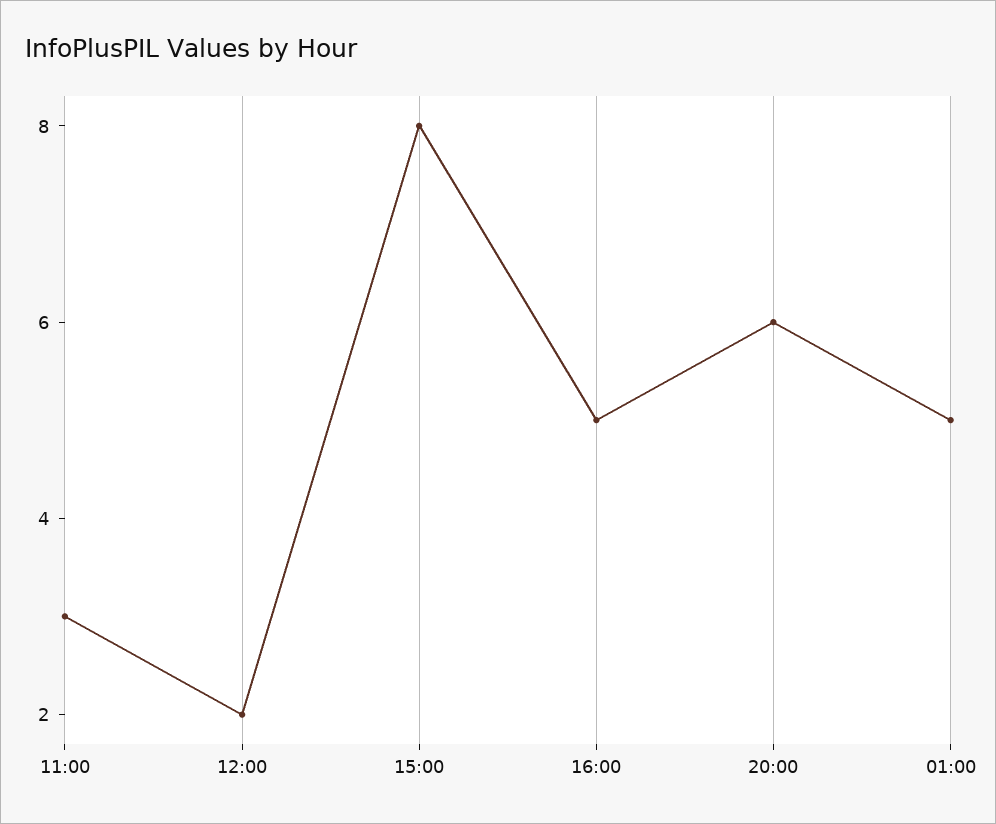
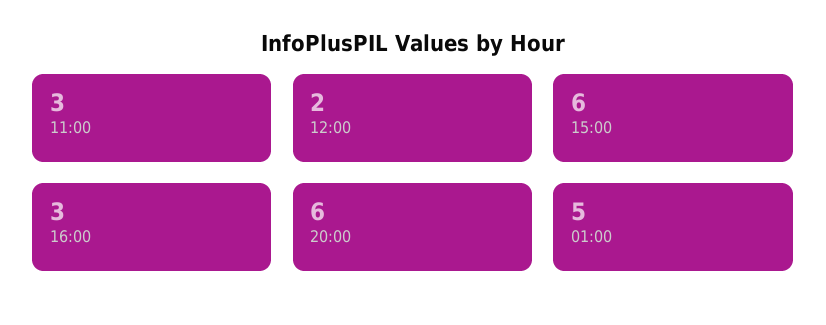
15:00: 8 -> 6
16:00: 5 -> 3

